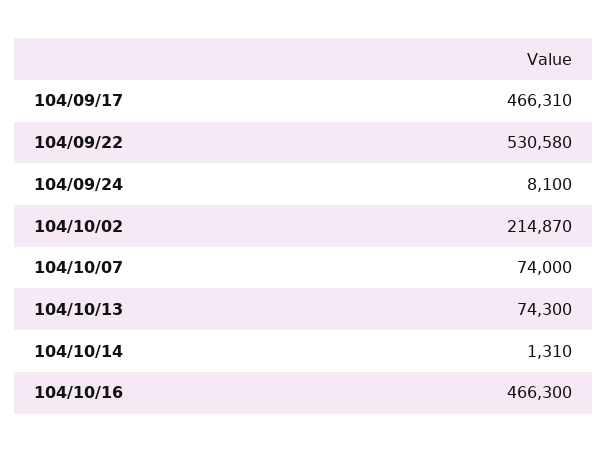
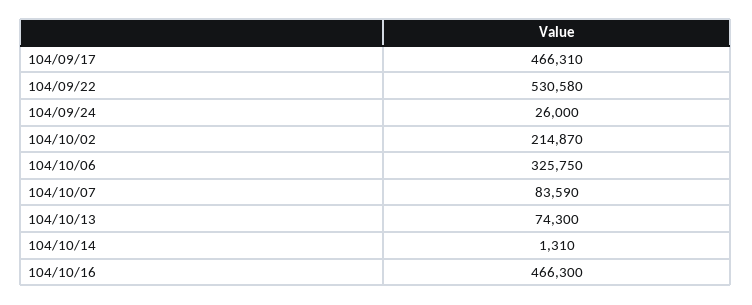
104/09/24: 8100 -> 26000
104/10/07: 74000 -> 83590
104/10/06: none -> 325750

